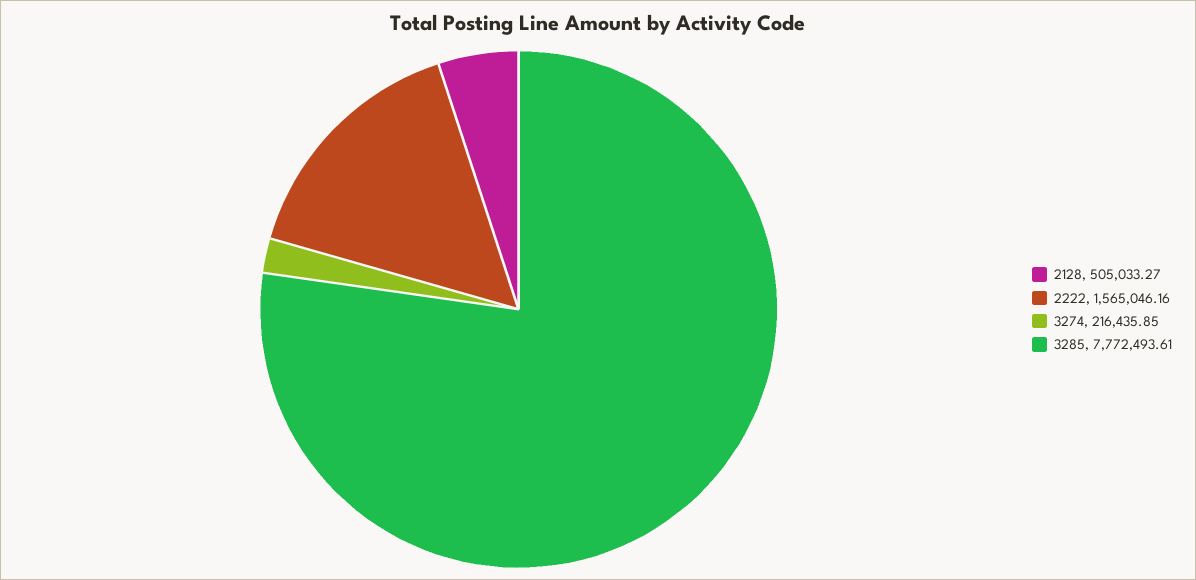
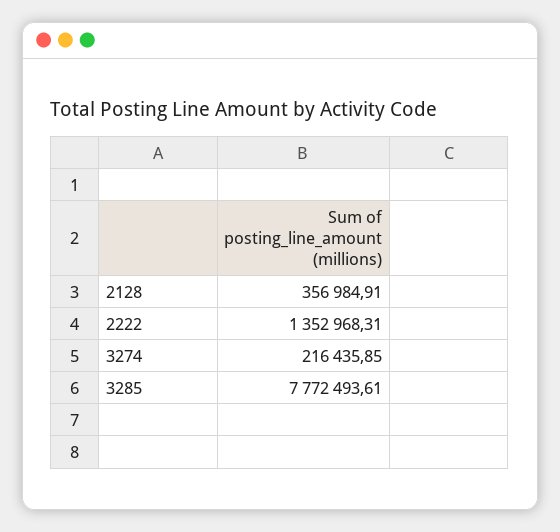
2128: 505033.27 -> 356984.91
2222: 1565046.16 -> 1352968.31

